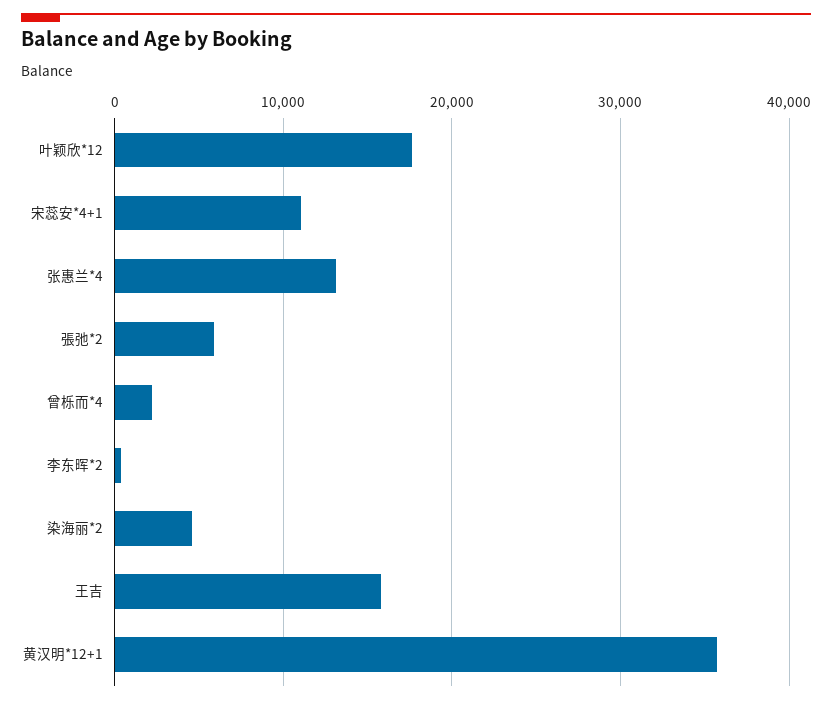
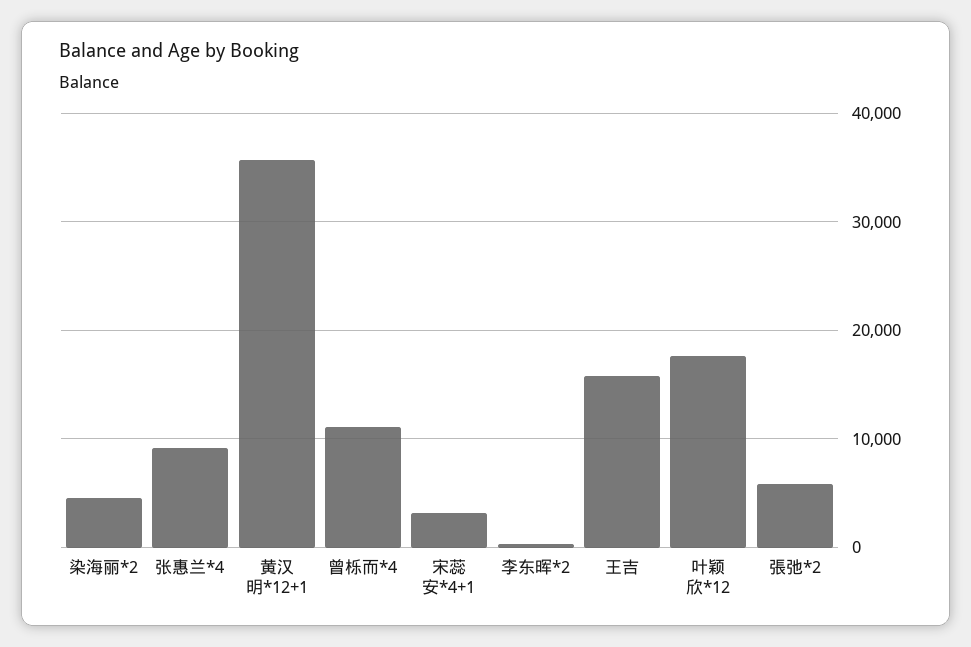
宋蕊安*4+1: 11000 -> 3000
张惠兰*4: 13000 -> 9000
曾栎而*4: 2000 -> 11000

